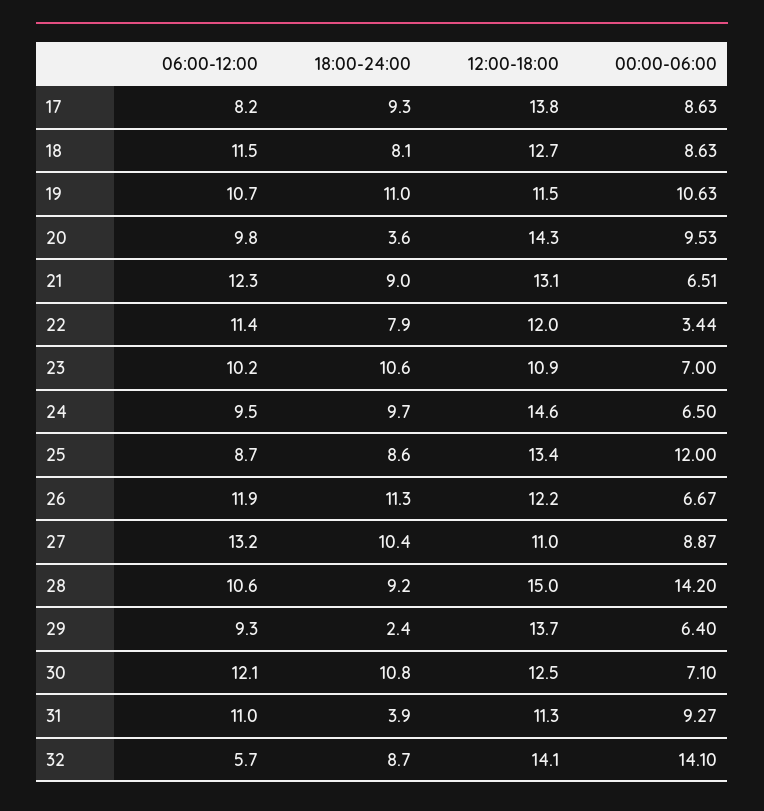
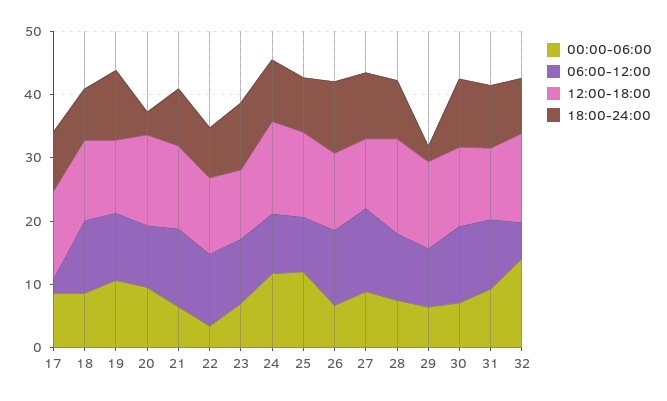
06:00-12:00, 17: 8.2 -> 2
00:00-06:00, 24: 6.5 -> 12
00:00-06:00, 28: 14.2 -> 8
18:00-24:00, 31: 3.9 -> 10

